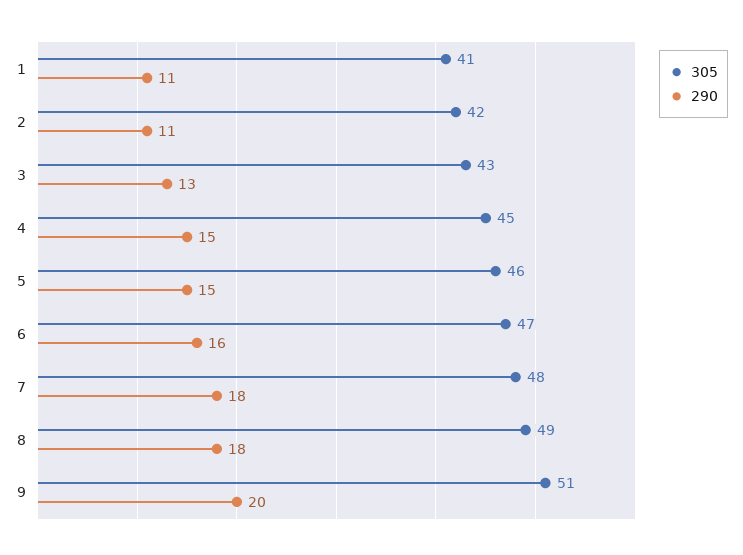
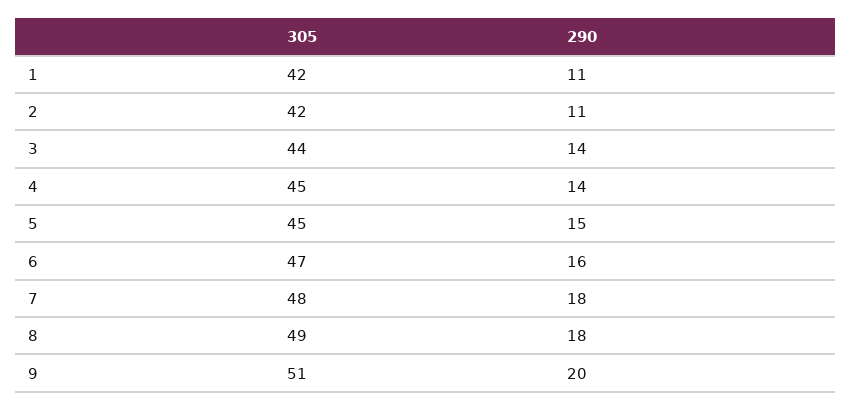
305, 1: 41 -> 42
305, 3: 43 -> 44
290, 3: 13 -> 14
290, 4: 15 -> 14
305, 5: 46 -> 45

